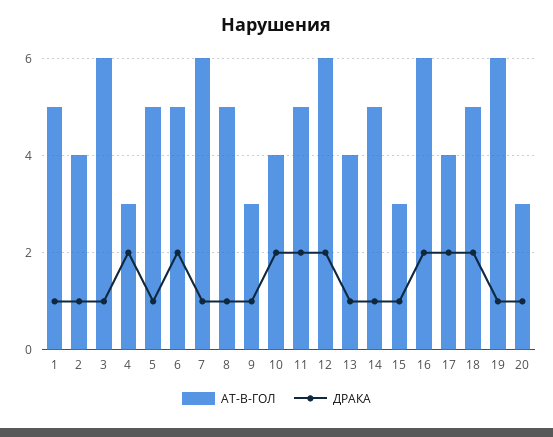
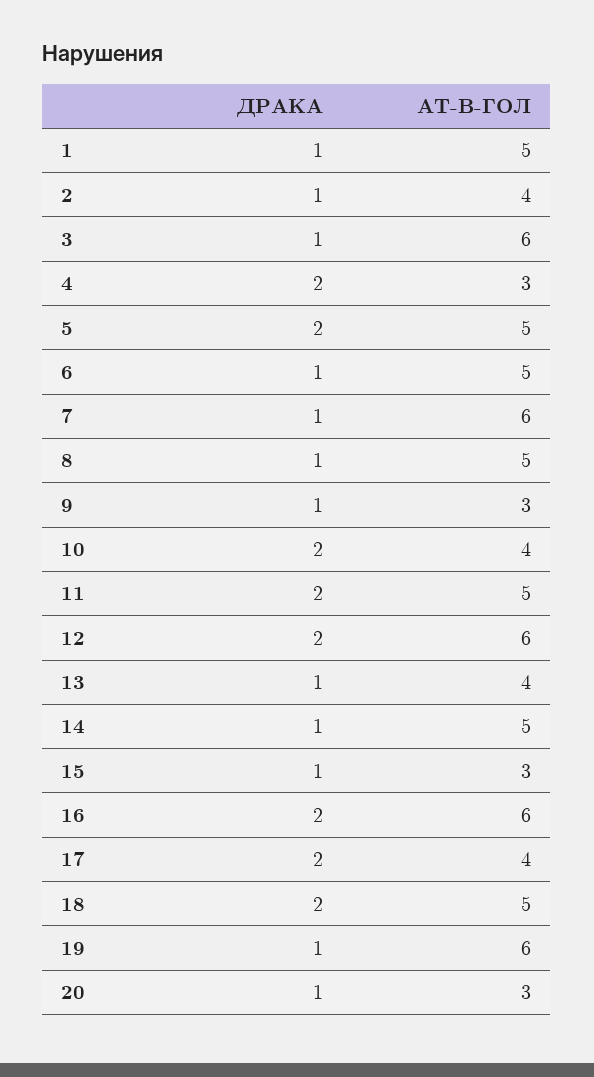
ДРАКА, 5: 1 -> 2
ДРАКА, 6: 2 -> 1

